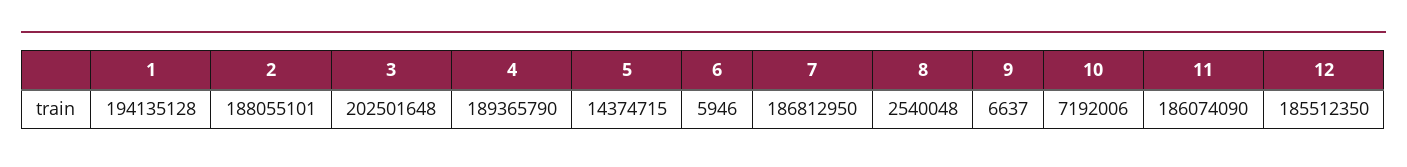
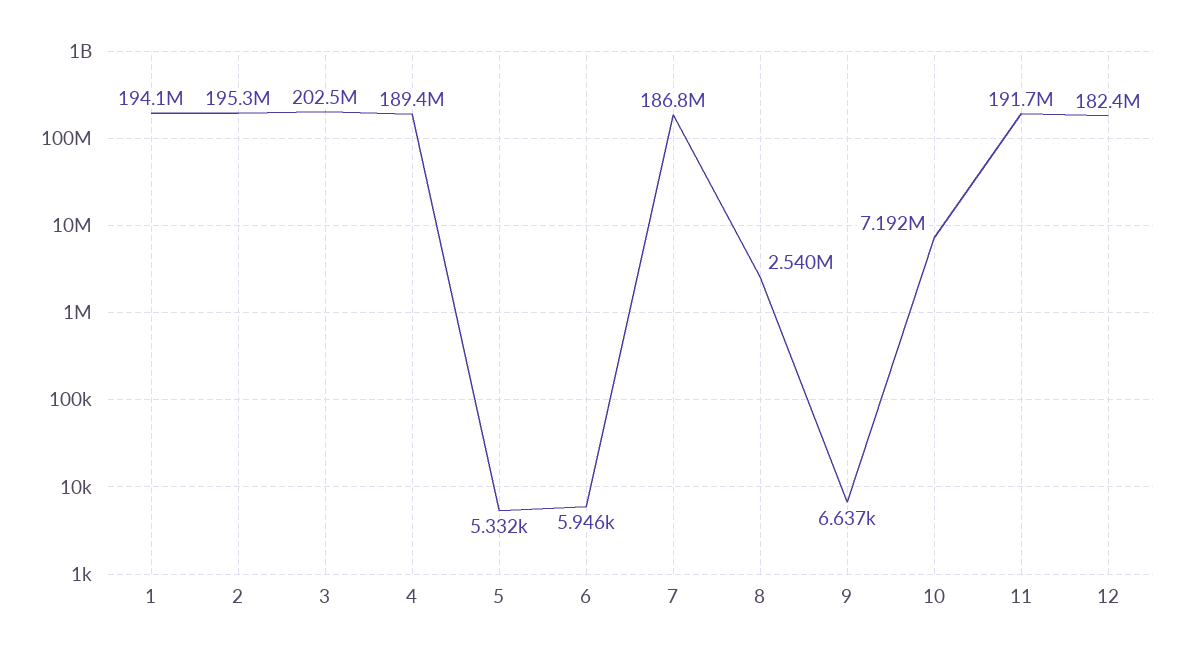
2: 188055101 -> 195300000
5: 14374715 -> 5332
11: 186074090 -> 191700000
12: 185512350 -> 182400000

